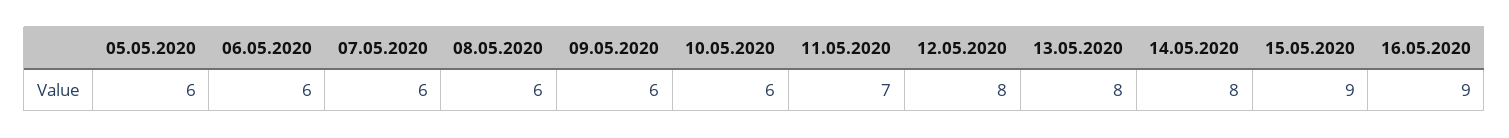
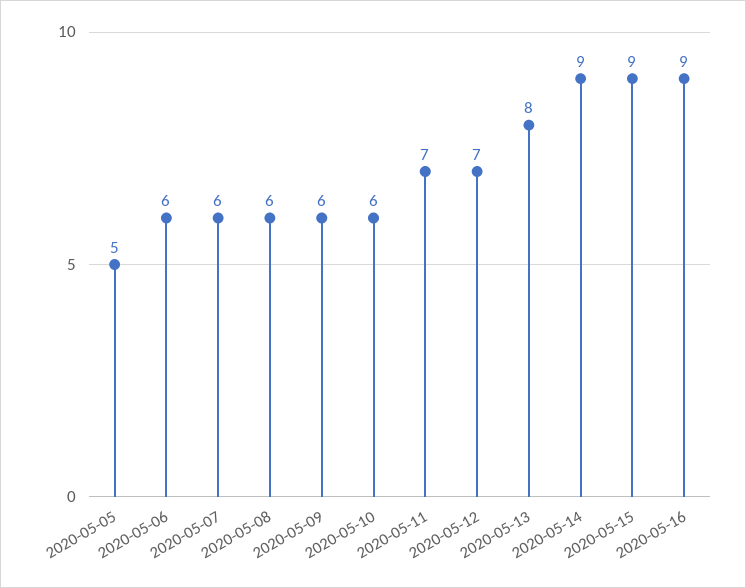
05.05.2020: 6 -> 5
12.05.2020: 8 -> 7
14.05.2020: 8 -> 9

